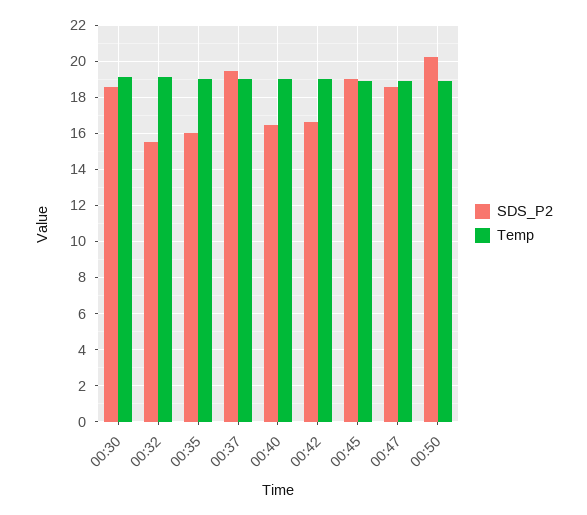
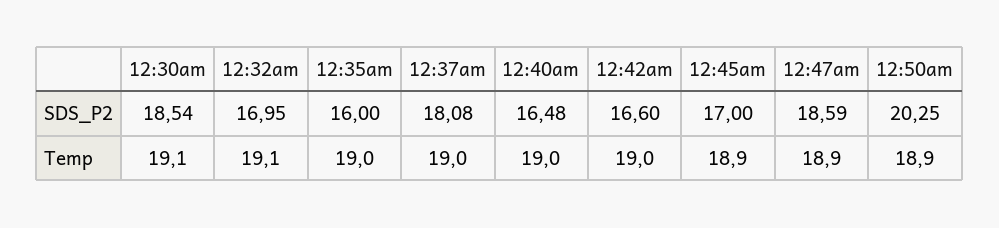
SDS_P2, 00:32: 15.5 -> 16.95
SDS_P2, 00:37: 19.5 -> 18.08
SDS_P2, 00:45: 19 -> 17

